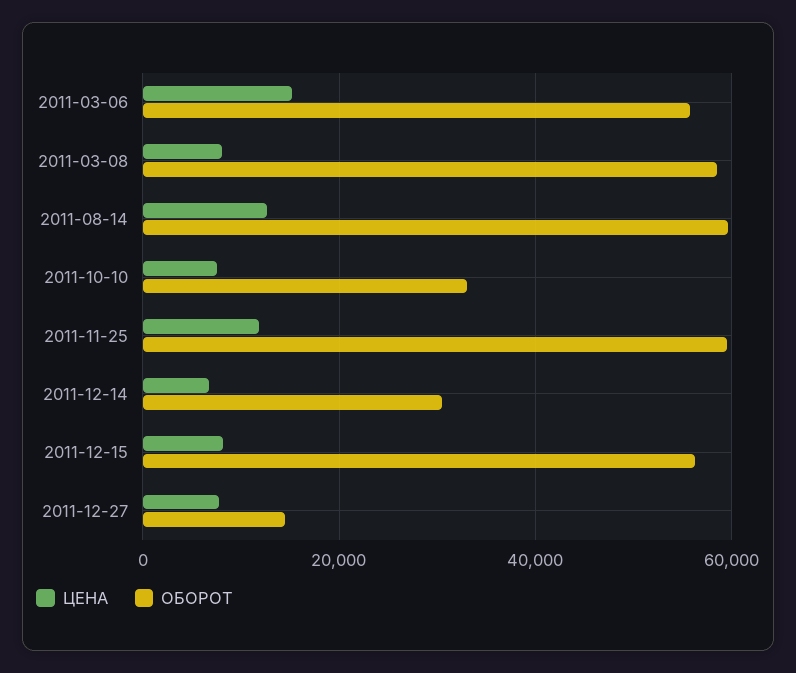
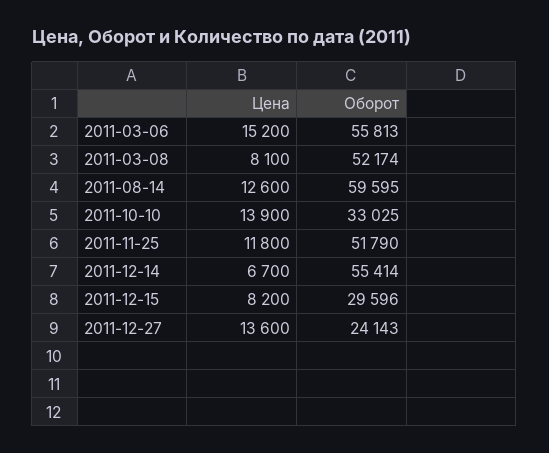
ОБОРОТ, 2011-03-08: 58000 -> 52174
ЦЕНА, 2011-10-10: 8000 -> 13900
ОБОРОТ, 2011-11-25: 60000 -> 51790
ОБОРОТ, 2011-12-14: 30000 -> 55414
ОБОРОТ, 2011-12-15: 56000 -> 29596
ЦЕНА, 2011-12-27: 8000 -> 13600
ОБОРОТ, 2011-12-27: 14000 -> 24143

